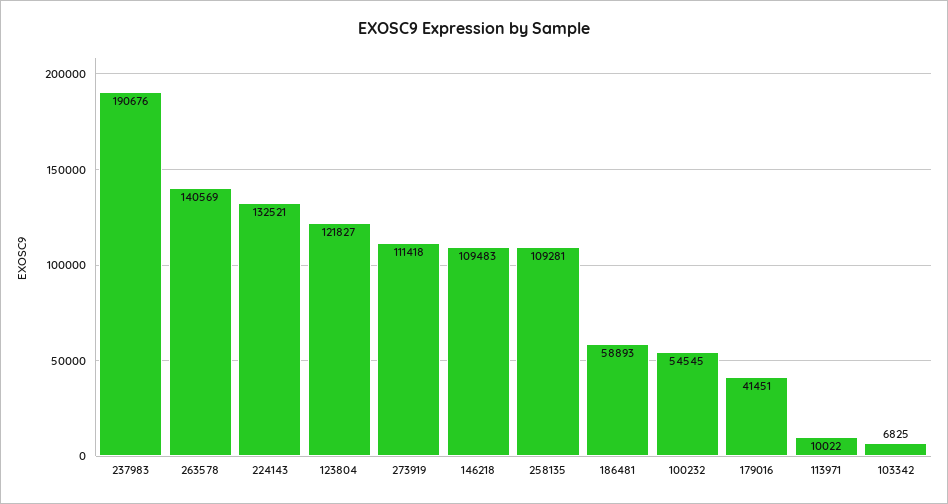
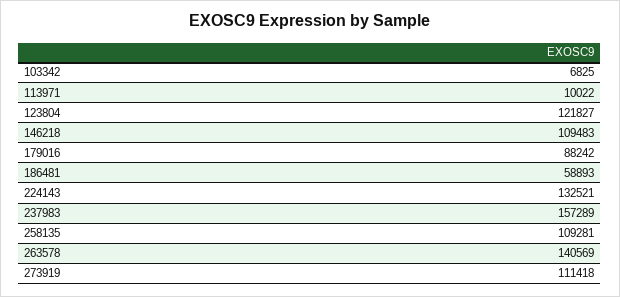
237983: 190676 -> 157289
100232: 54545 -> none
179016: 41451 -> 88242

